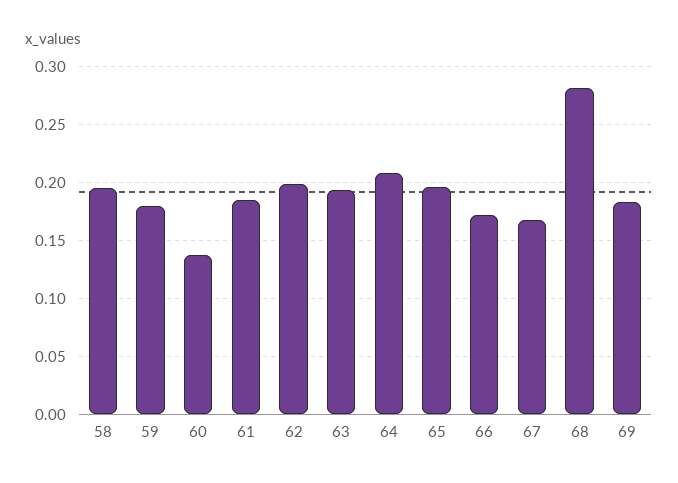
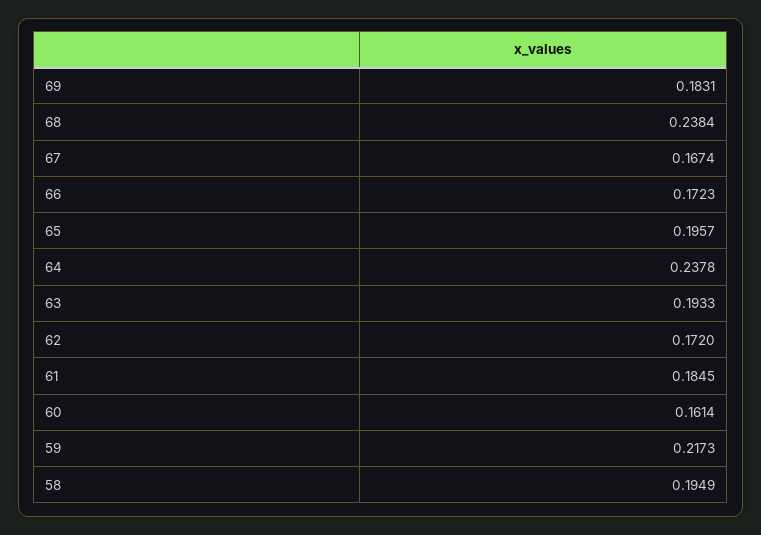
59: 0.18 -> 0.2173
60: 0.14 -> 0.1614
62: 0.2 -> 0.172
64: 0.21 -> 0.2378
68: 0.28 -> 0.2384

